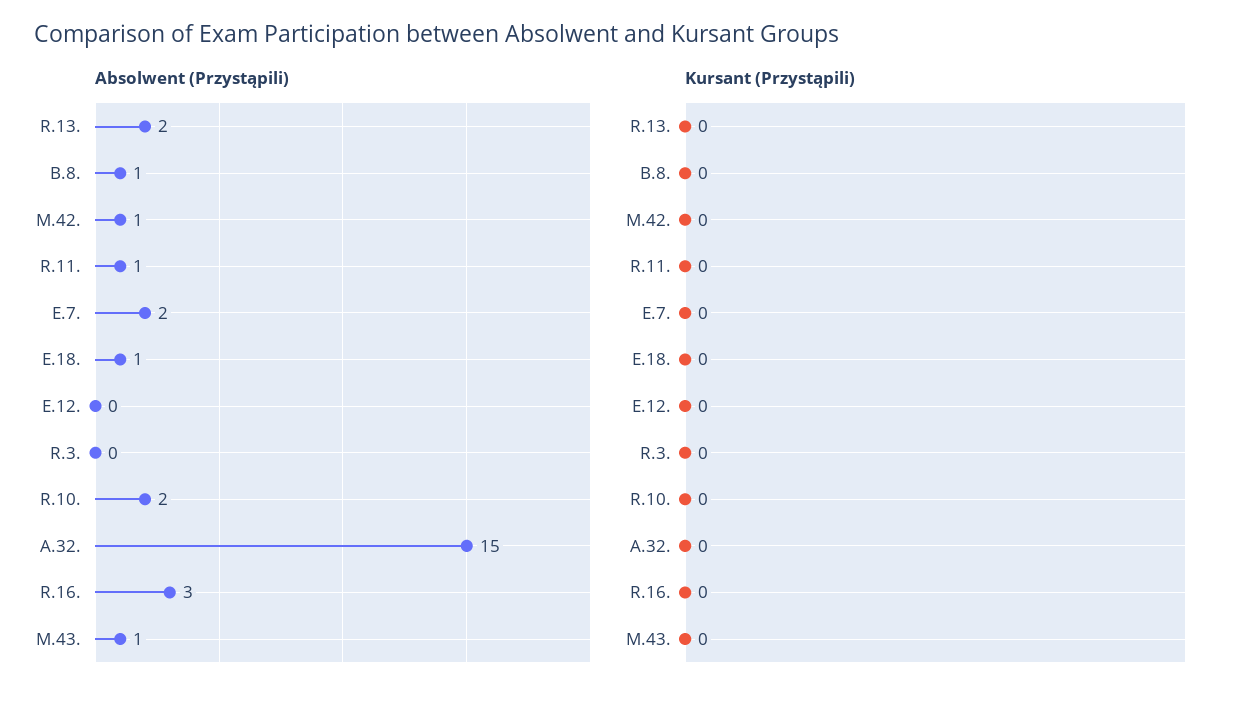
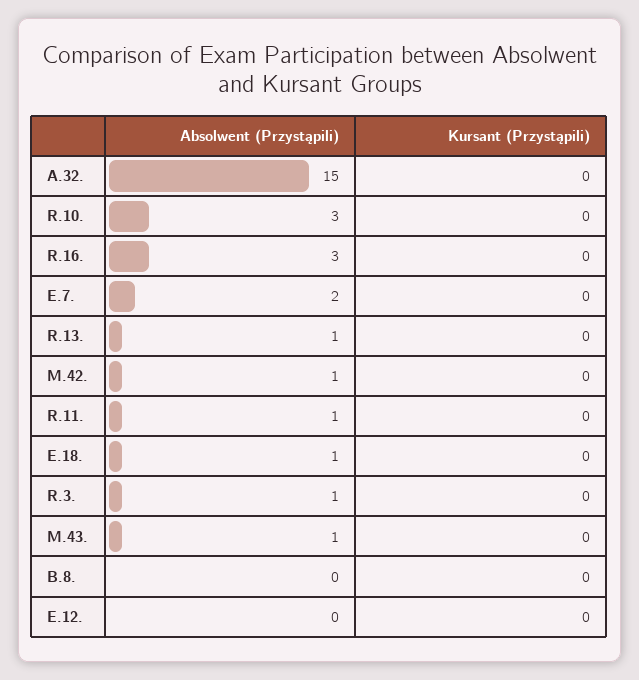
Absolwent (Przystąpili), R.13.: 2 -> 1
Absolwent (Przystąpili), B.8.: 1 -> 0
Absolwent (Przystąpili), R.3.: 0 -> 1
Absolwent (Przystąpili), R.10.: 2 -> 3

